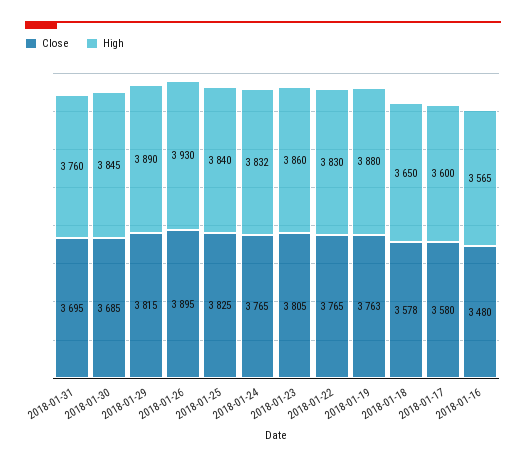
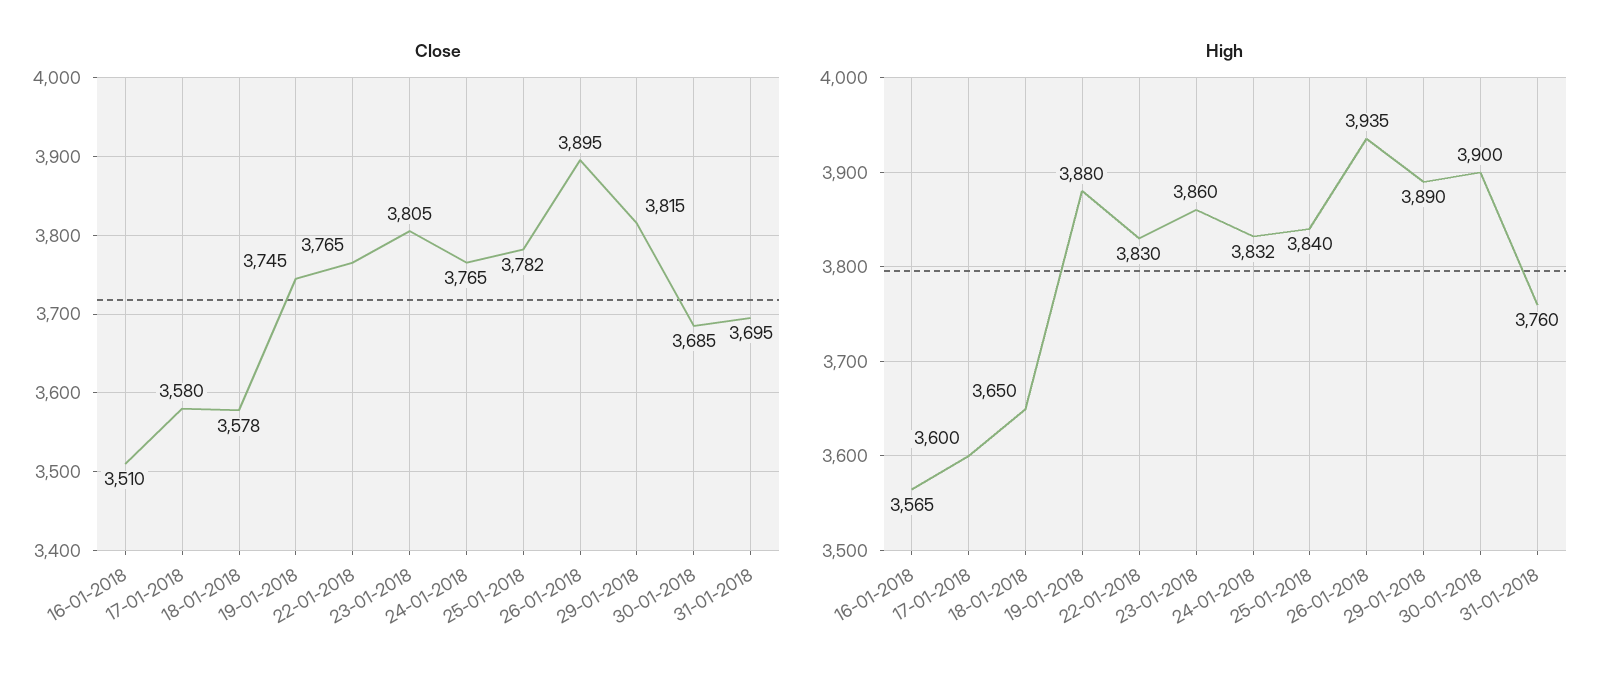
High, 2018-01-30: 3845 -> 3900
High, 2018-01-26: 3930 -> 3935
Close, 2018-01-25: 3825 -> 3782
Close, 2018-01-19: 3763 -> 3745
Close, 2018-01-16: 3480 -> 3510

